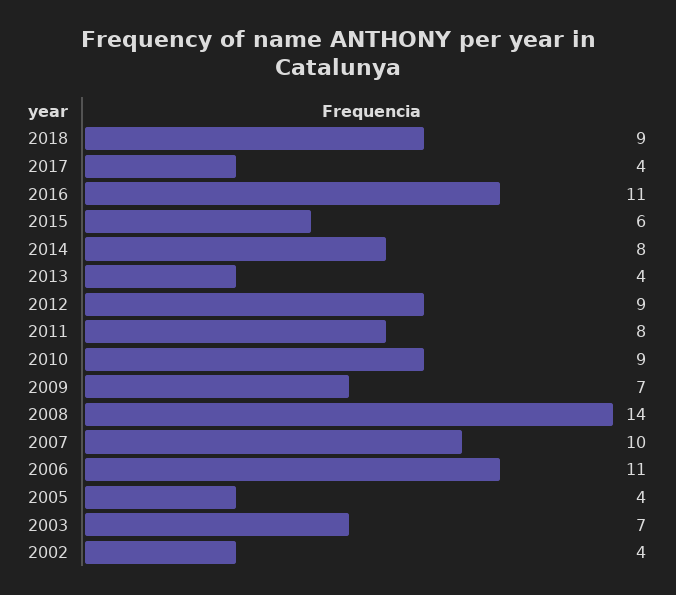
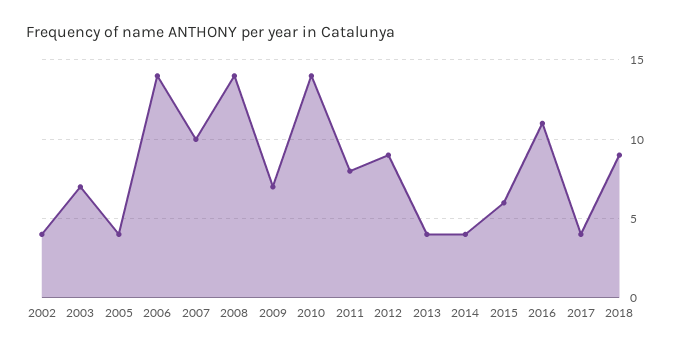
2014: 8 -> 4
2010: 9 -> 14
2006: 11 -> 14

